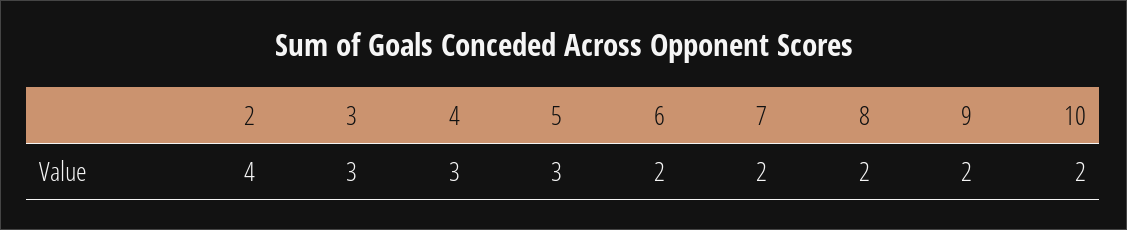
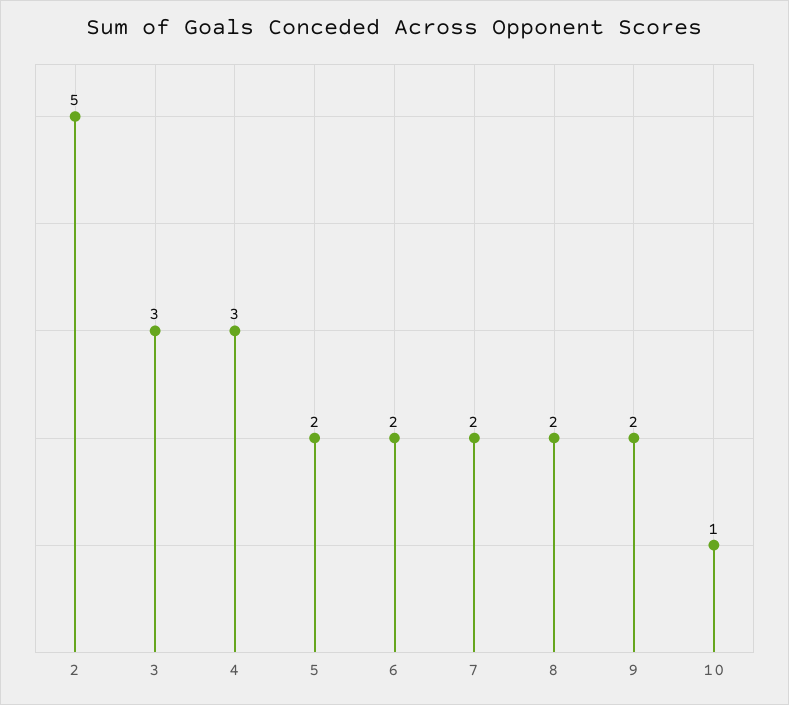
2: 4 -> 5
5: 3 -> 2
10: 2 -> 1

